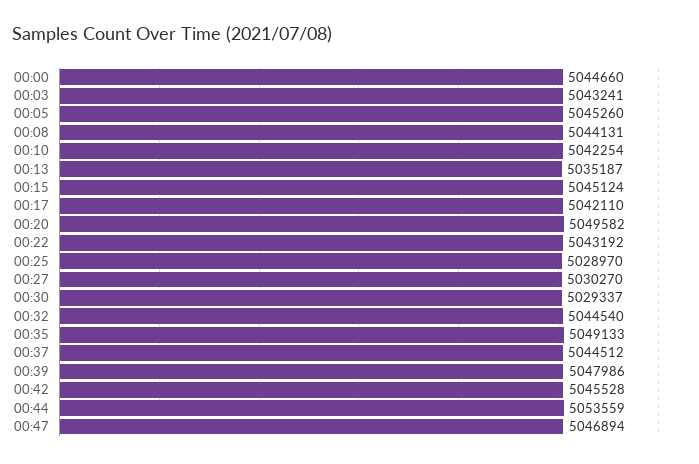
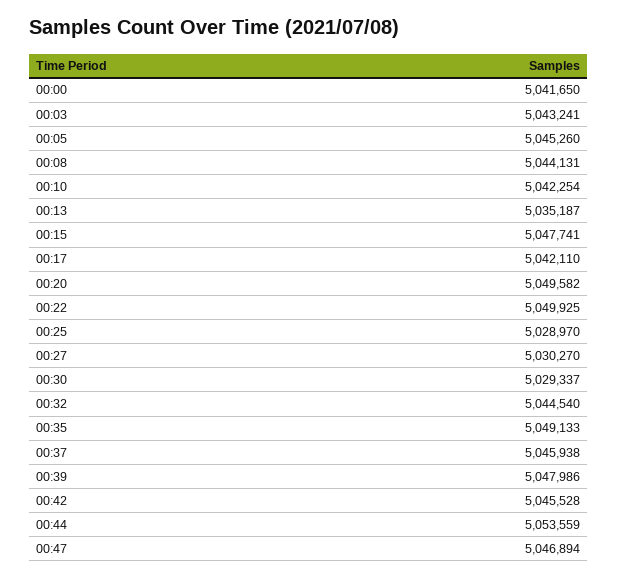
00:00: 5044660 -> 5041650
00:15: 5045124 -> 5047741
00:22: 5043192 -> 5049925
00:37: 5044512 -> 5045938

